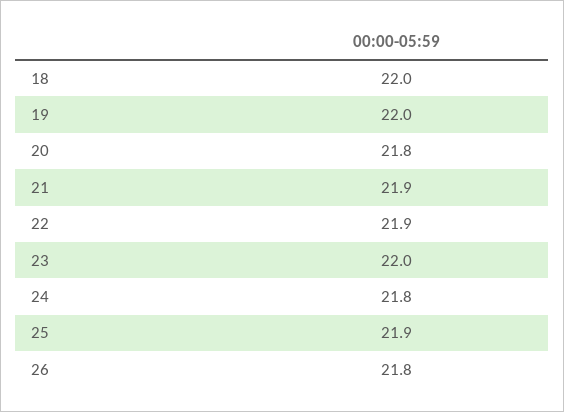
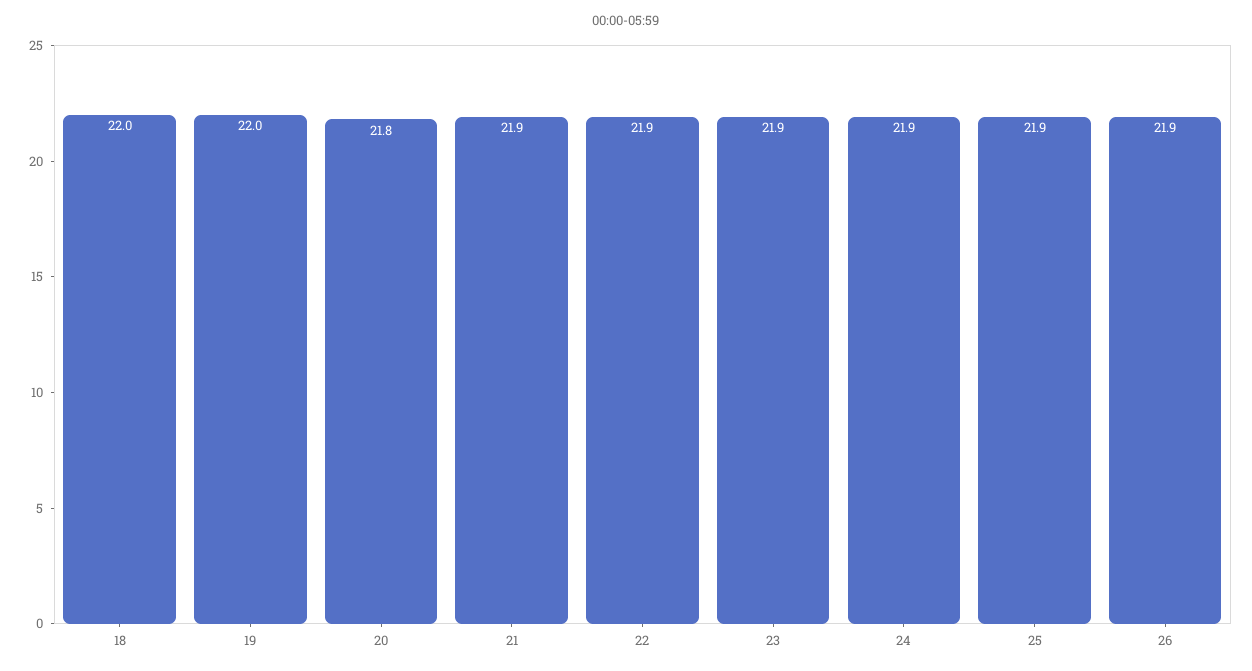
23: 22 -> 21.9
24: 21.8 -> 21.9
26: 21.8 -> 21.9

